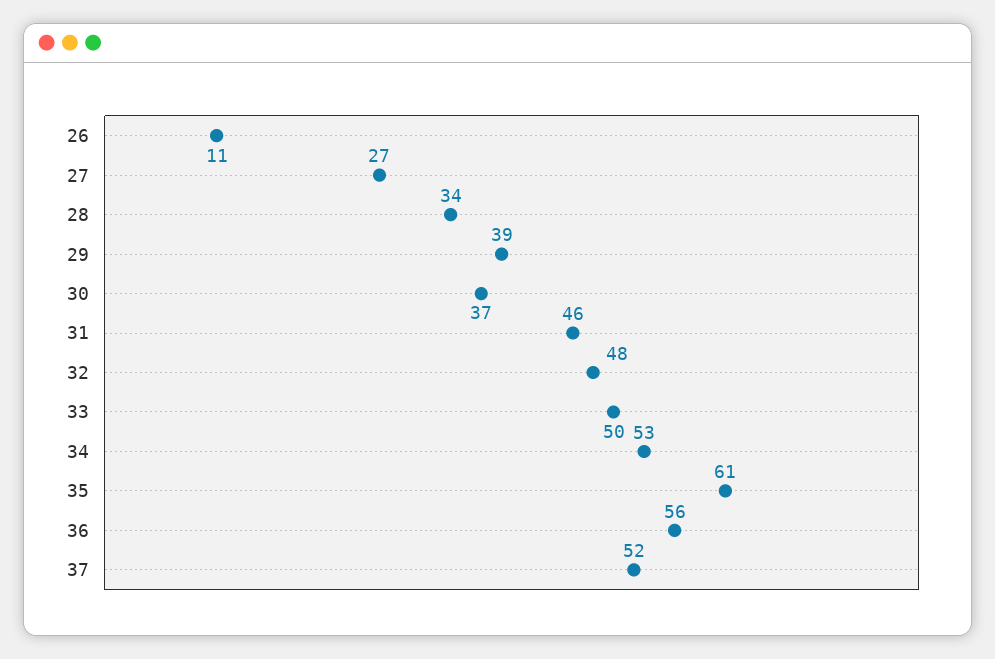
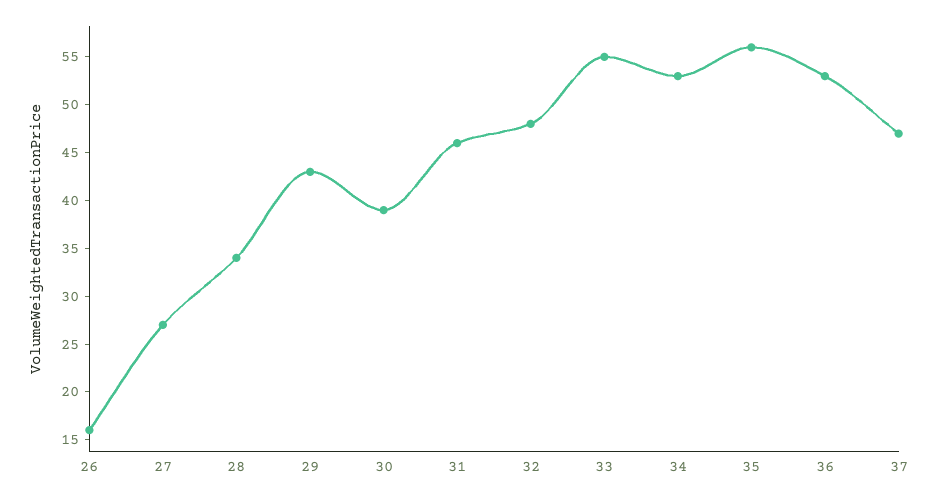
26: 11 -> 16
29: 39 -> 43
30: 37 -> 39
33: 50 -> 55
35: 61 -> 56
36: 56 -> 53
37: 52 -> 47

